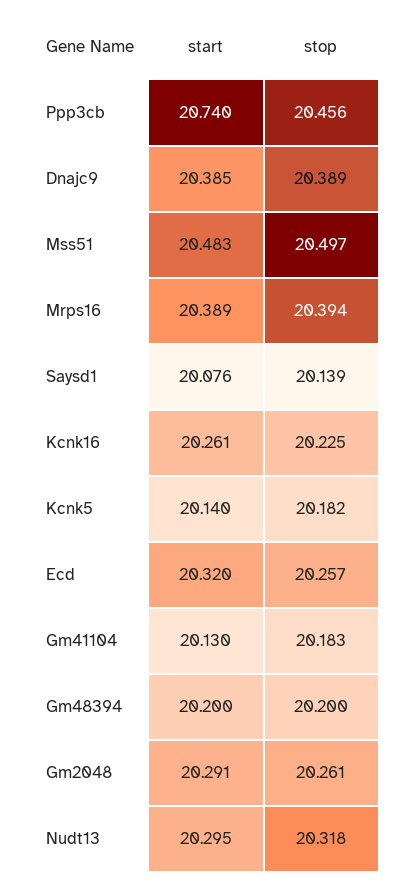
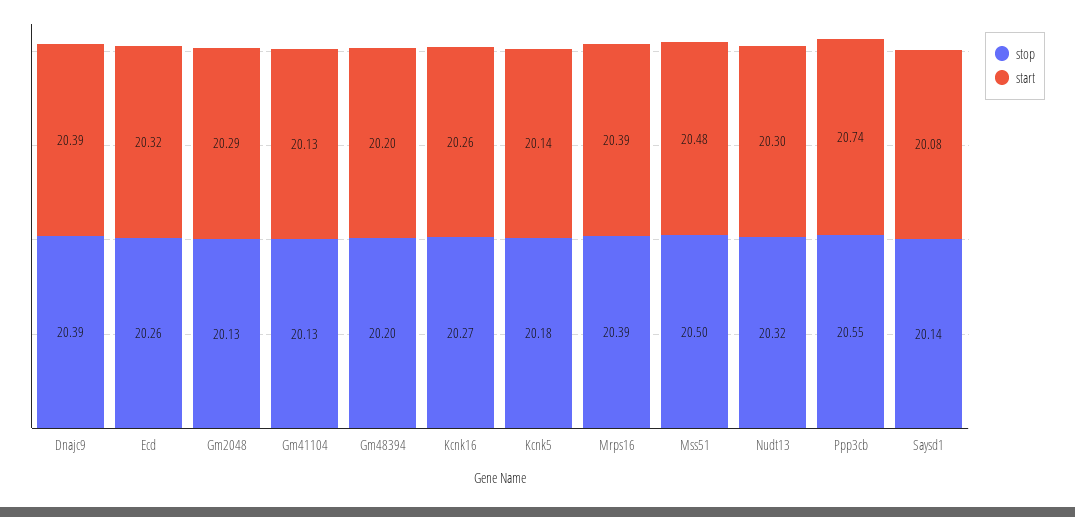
stop, Ppp3cb: 20.456 -> 20.55
stop, Kcnk16: 20.225 -> 20.27
stop, Gm41104: 20.183 -> 20.13
stop, Gm2048: 20.261 -> 20.13

